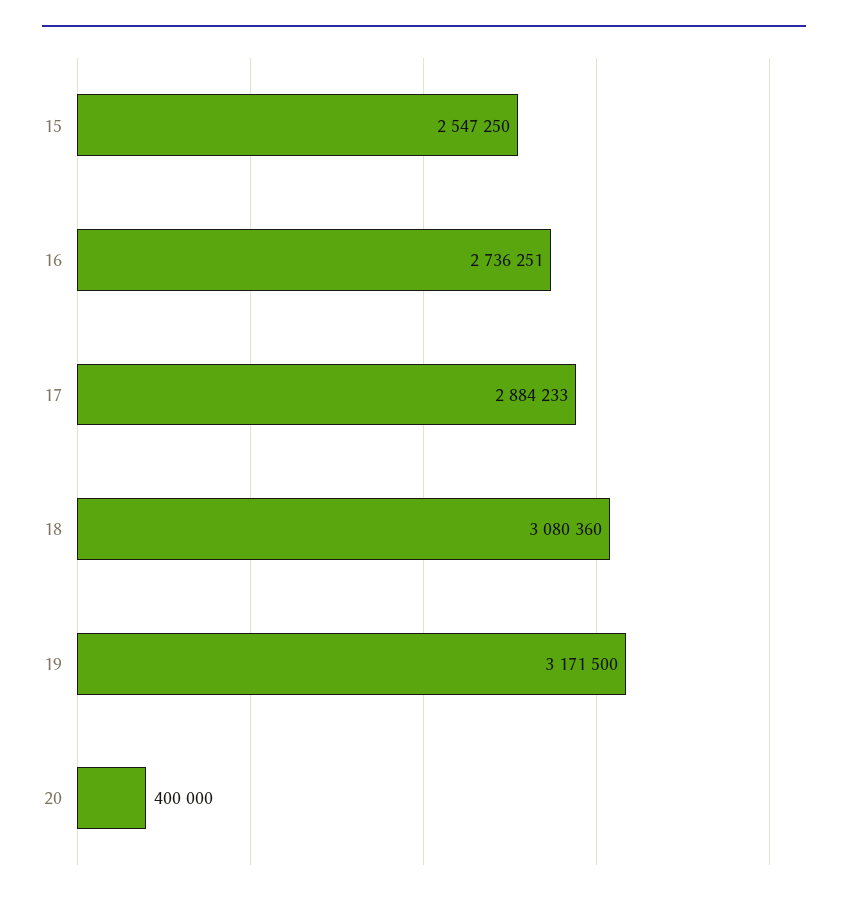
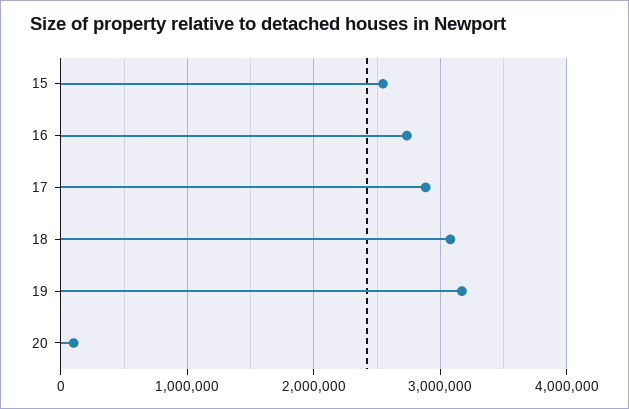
20: 400000 -> 100000

